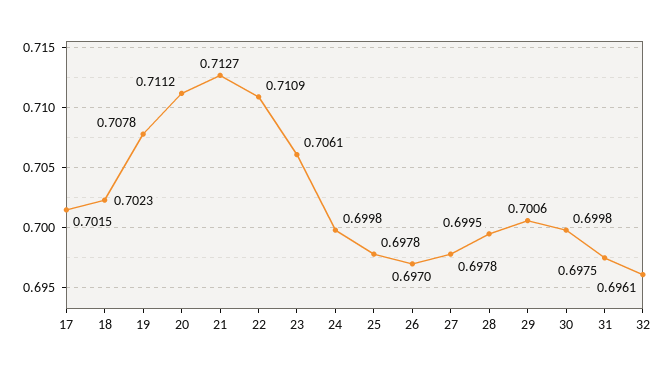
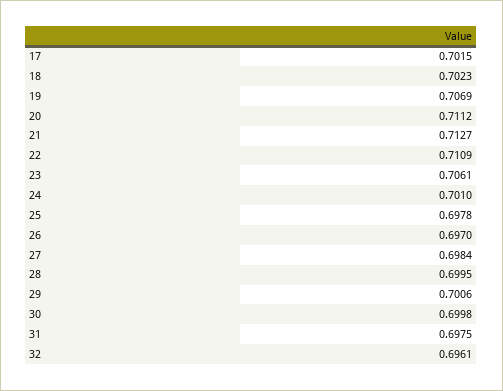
19: 0.7078 -> 0.7069
24: 0.6998 -> 0.701
27: 0.6978 -> 0.6984

